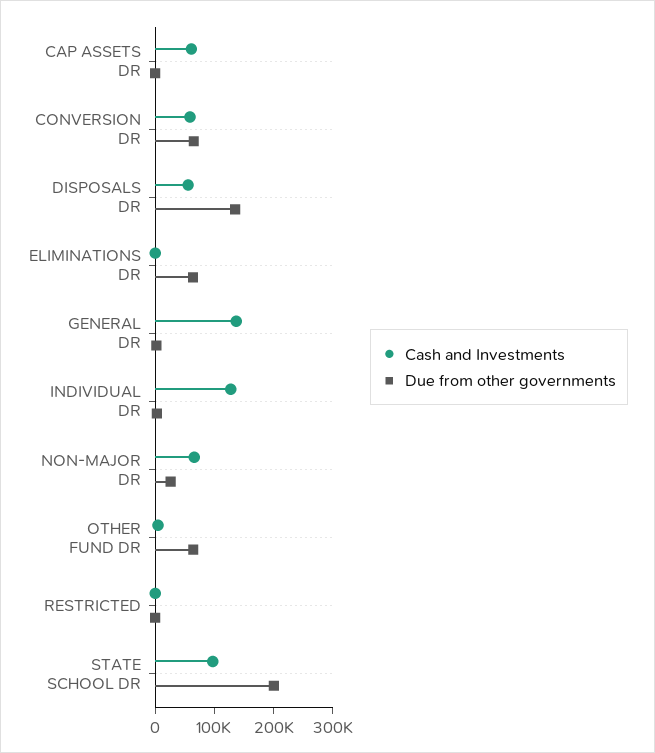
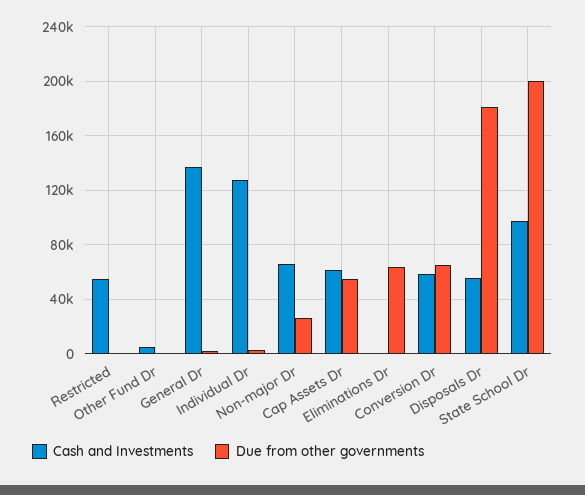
Due from other governments, CAP ASSETS DR: 0 -> 55000
Due from other governments, DISPOSALS DR: 140000 -> 180000
Due from other governments, OTHER FUND DR: 60000 -> 0
Cash and Investments, RESTRICTED: 0 -> 55000

